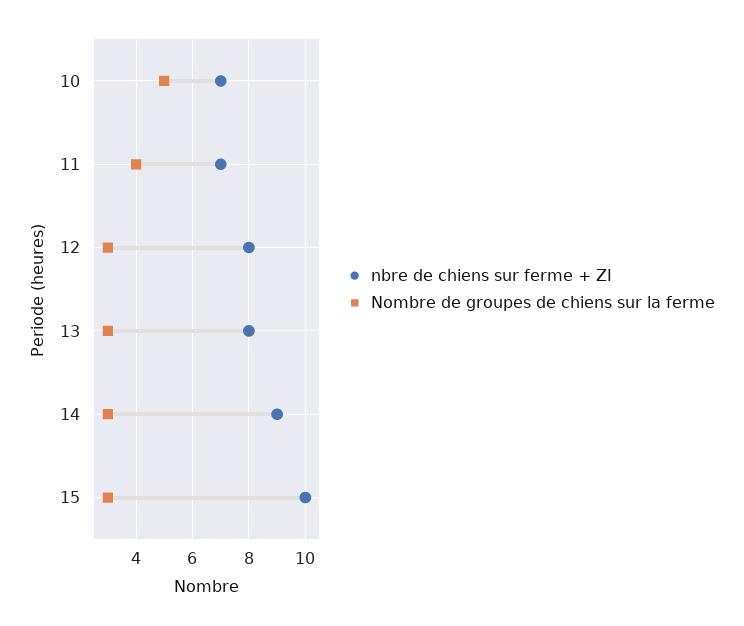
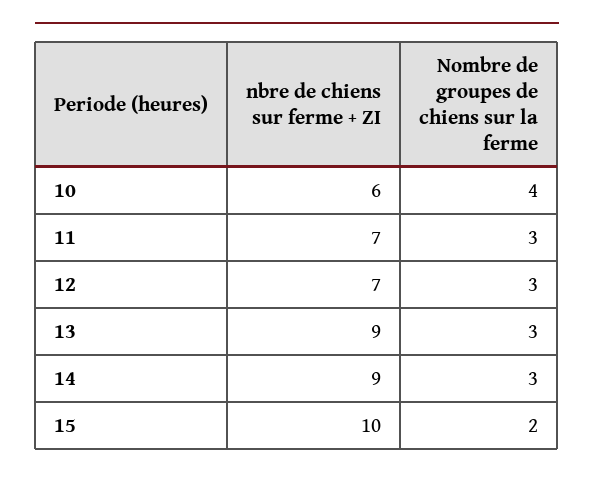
nbre de chiens sur ferme + ZI, 10: 7 -> 6
Nombre de groupes de chiens sur la ferme, 10: 5 -> 4
Nombre de groupes de chiens sur la ferme, 11: 4 -> 3
nbre de chiens sur ferme + ZI, 12: 8 -> 7
nbre de chiens sur ferme + ZI, 13: 8 -> 9
Nombre de groupes de chiens sur la ferme, 15: 3 -> 2

